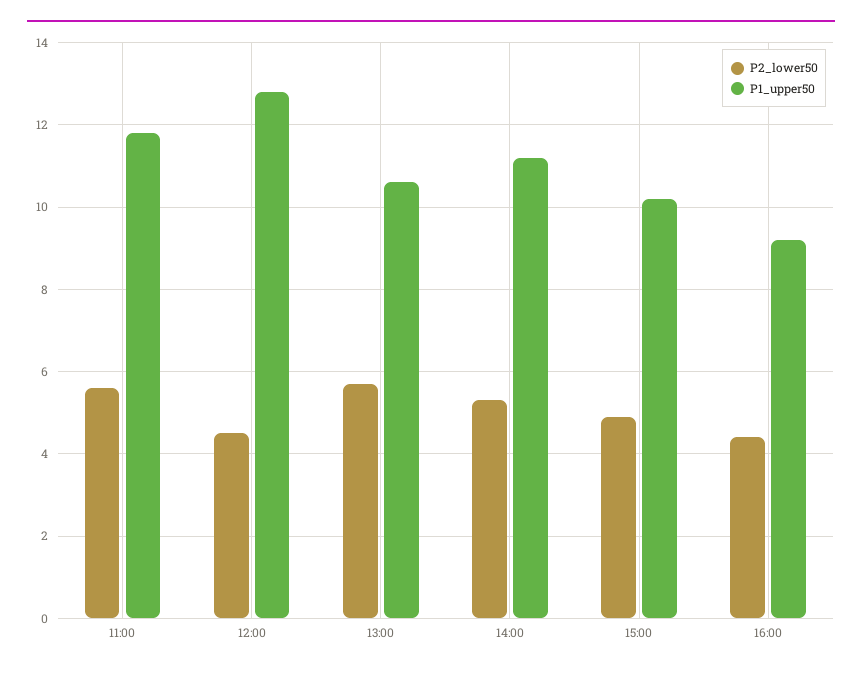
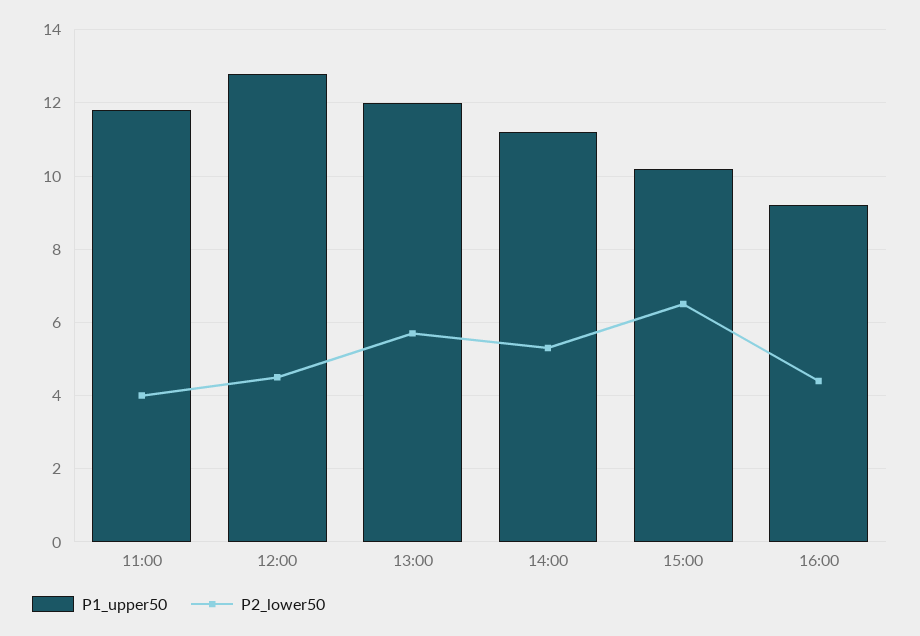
P2_lower50, 11:00: 5.5 -> 4
P1_upper50, 13:00: 10.5 -> 12
P2_lower50, 15:00: 5 -> 6.5

